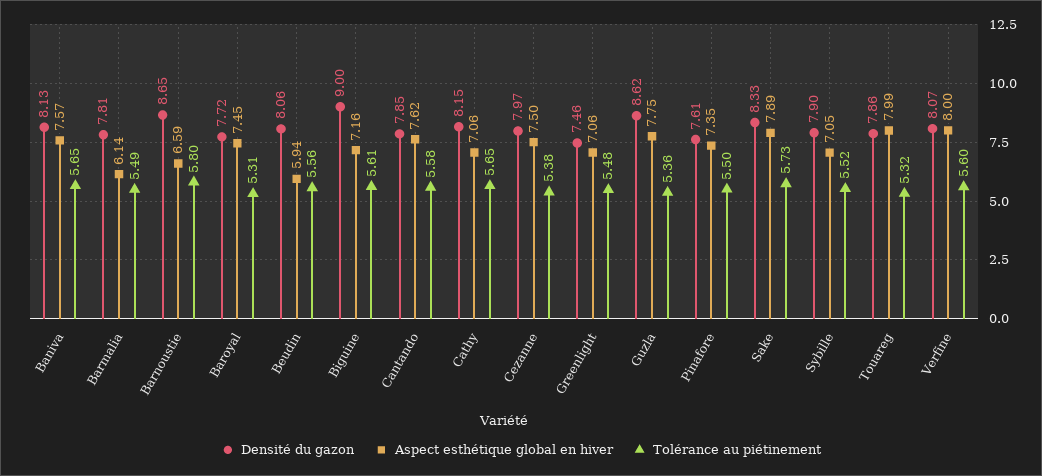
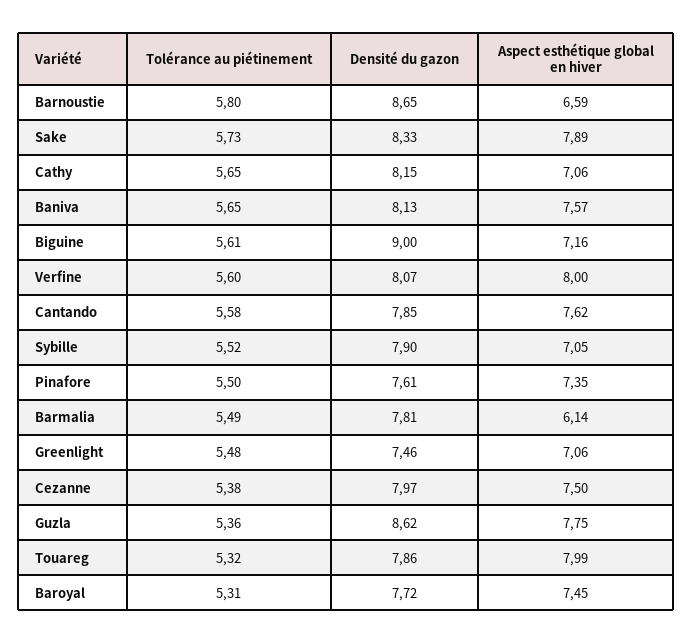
Densité du gazon, Beudin: 8.06 -> none
Aspect esthétique global en hiver, Beudin: 5.94 -> none
Tolérance au piétinement, Beudin: 5.56 -> none

